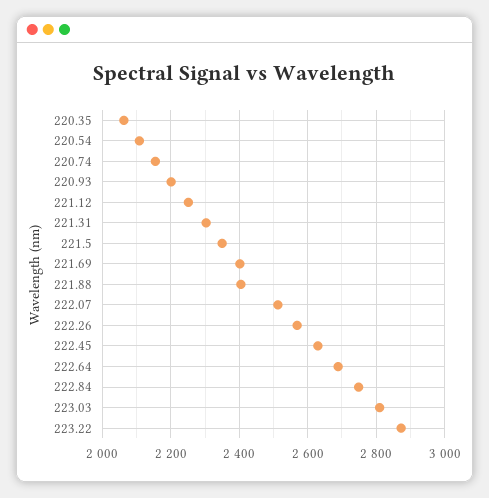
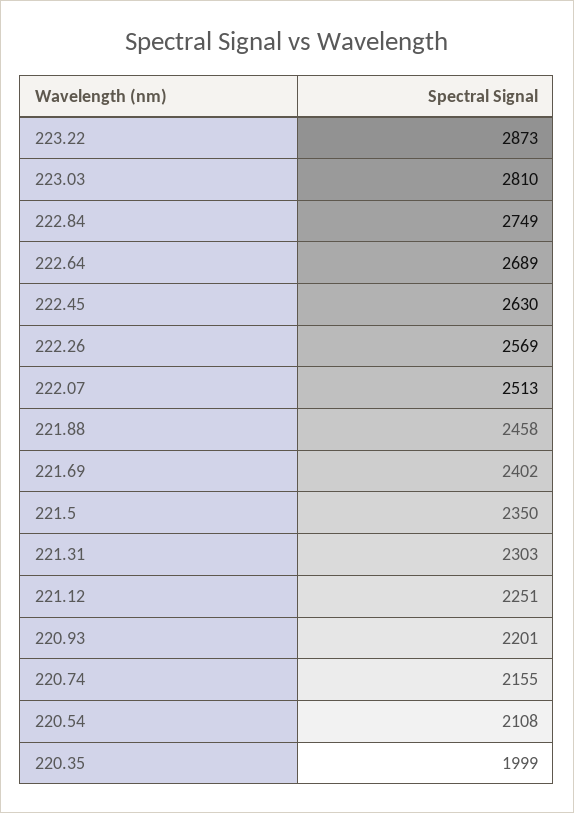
220.35: 2060 -> 1999
221.88: 2400 -> 2458

